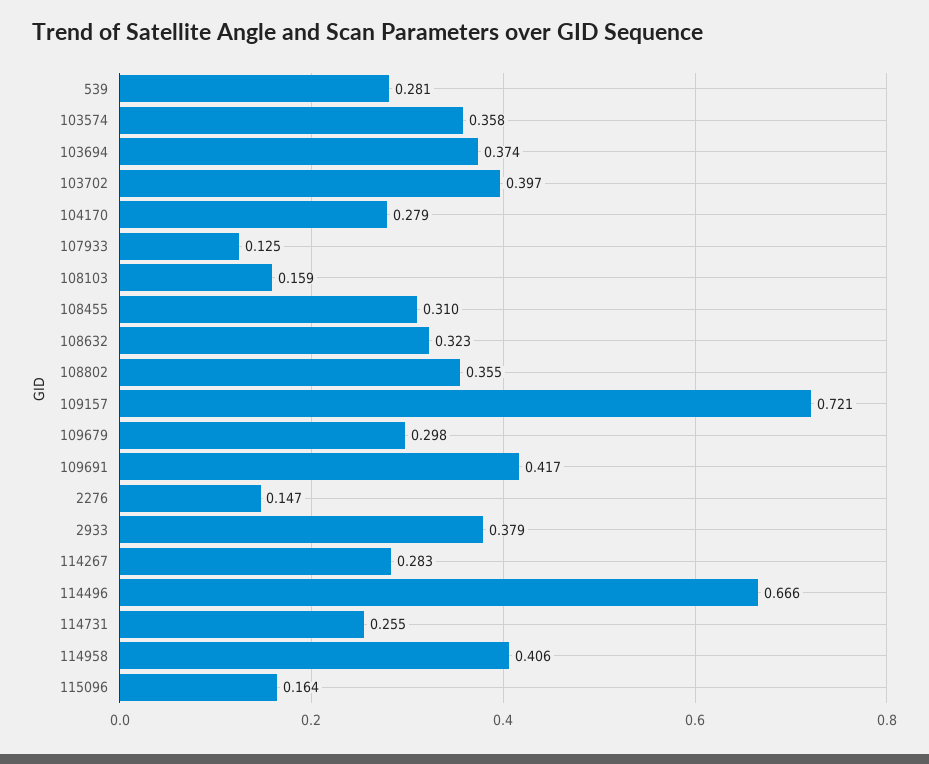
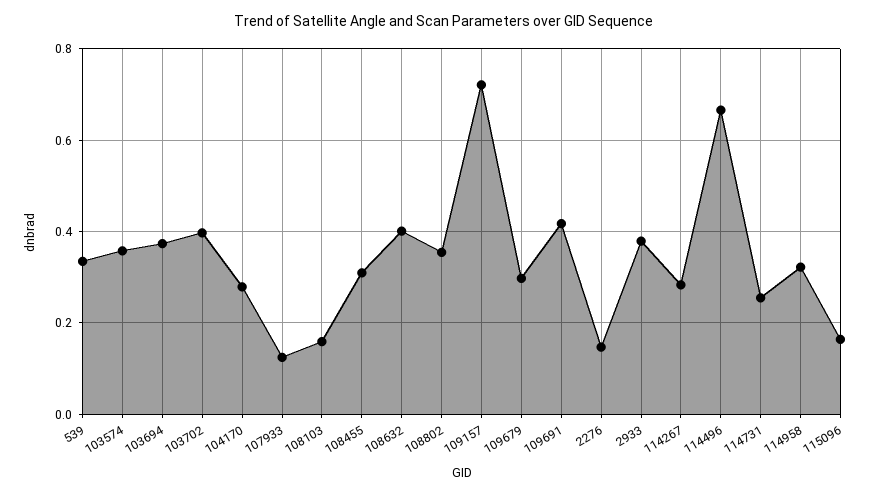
539: 0.281 -> 0.34
108632: 0.323 -> 0.4
114958: 0.406 -> 0.32

